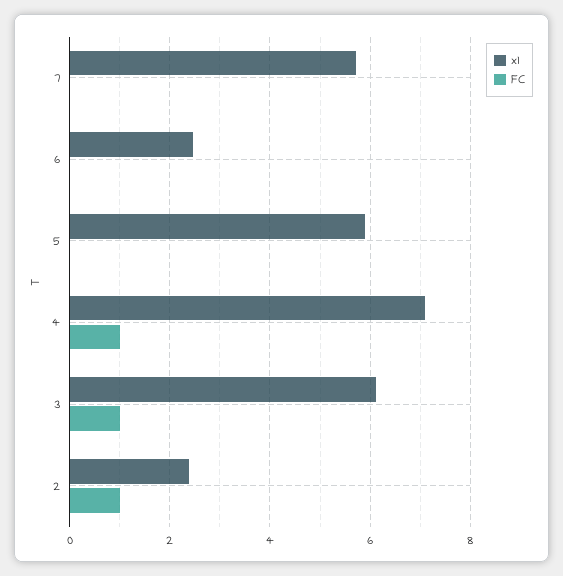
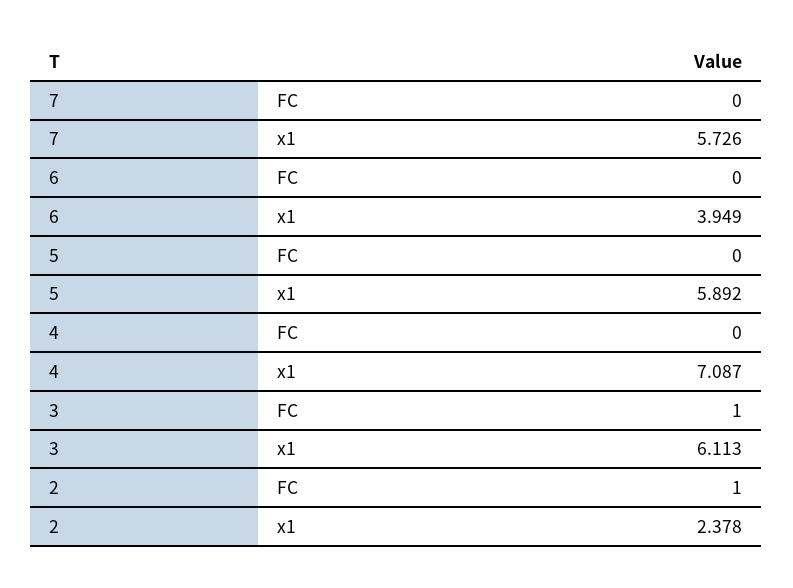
x1, 6: 2.4 -> 3.949
FC, 4: 1 -> 0

